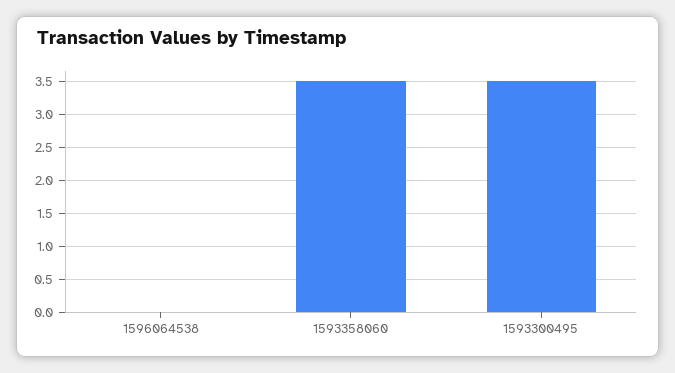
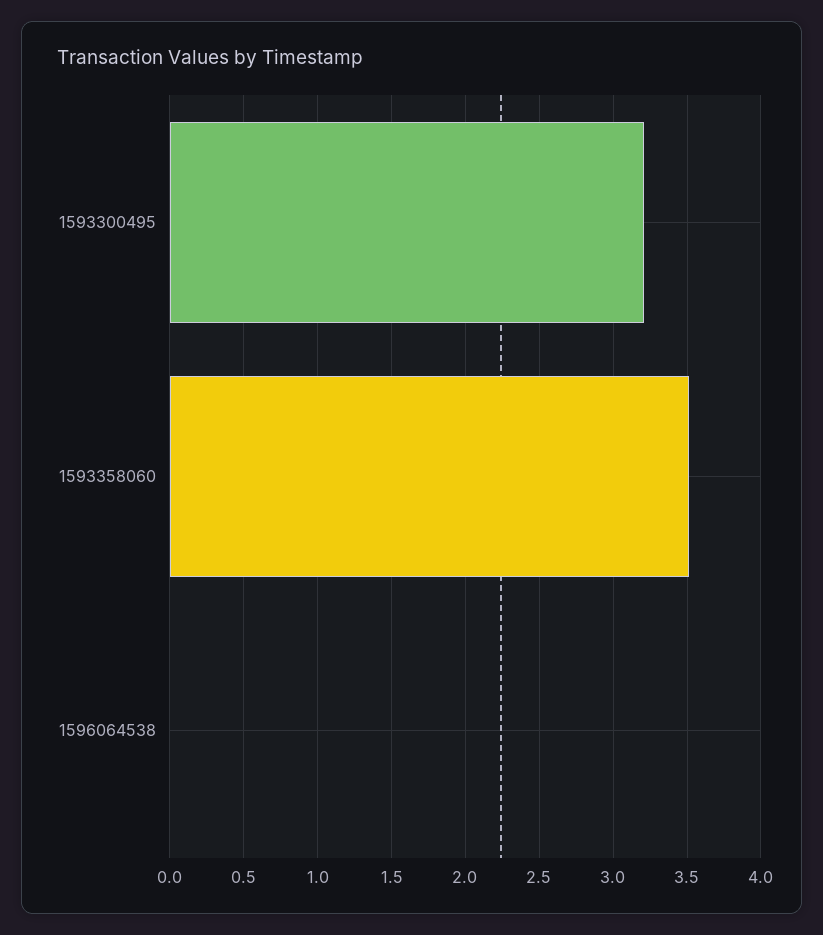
1593300495: 3.5 -> 3.2

